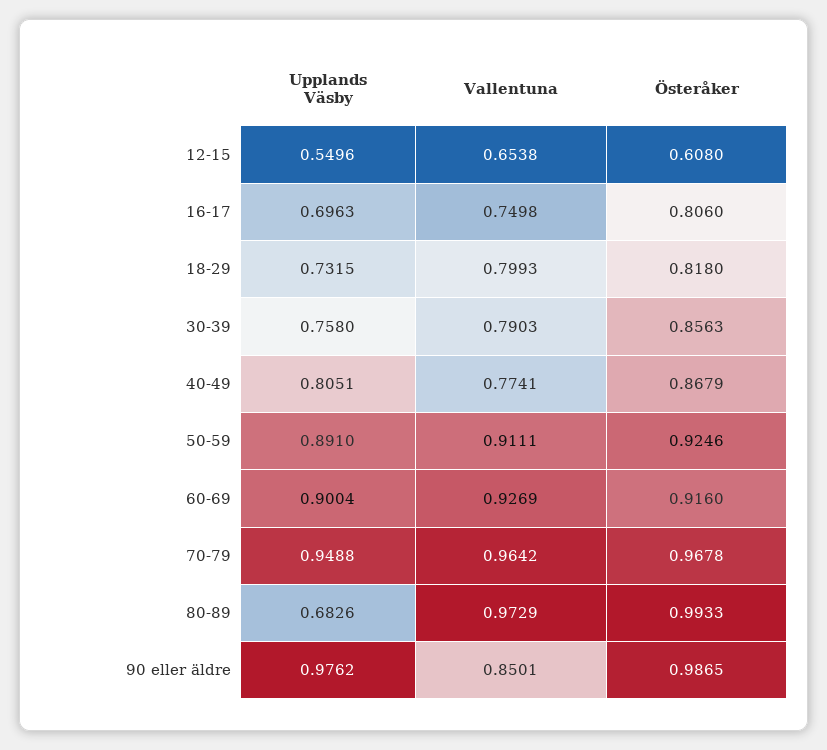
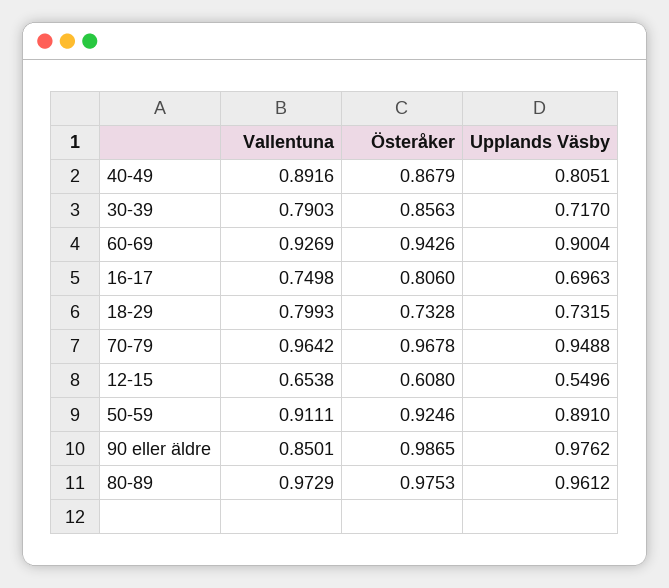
Österåker, 18-29: 0.818 -> 0.7328
Upplands Väsby, 30-39: 0.758 -> 0.717
Vallentuna, 40-49: 0.7741 -> 0.8916
Österåker, 60-69: 0.916 -> 0.9426
Upplands Väsby, 80-89: 0.6826 -> 0.9612
Österåker, 80-89: 0.9933 -> 0.9753

